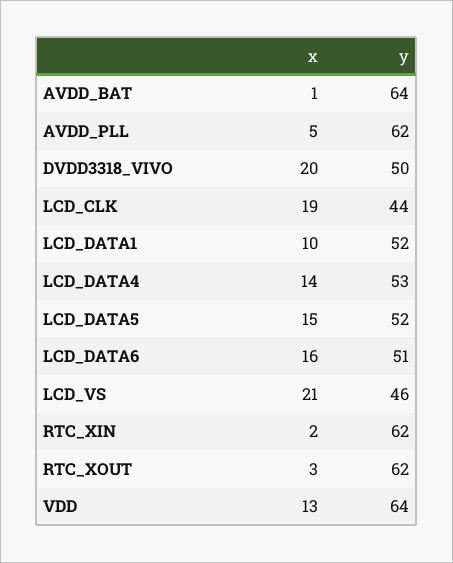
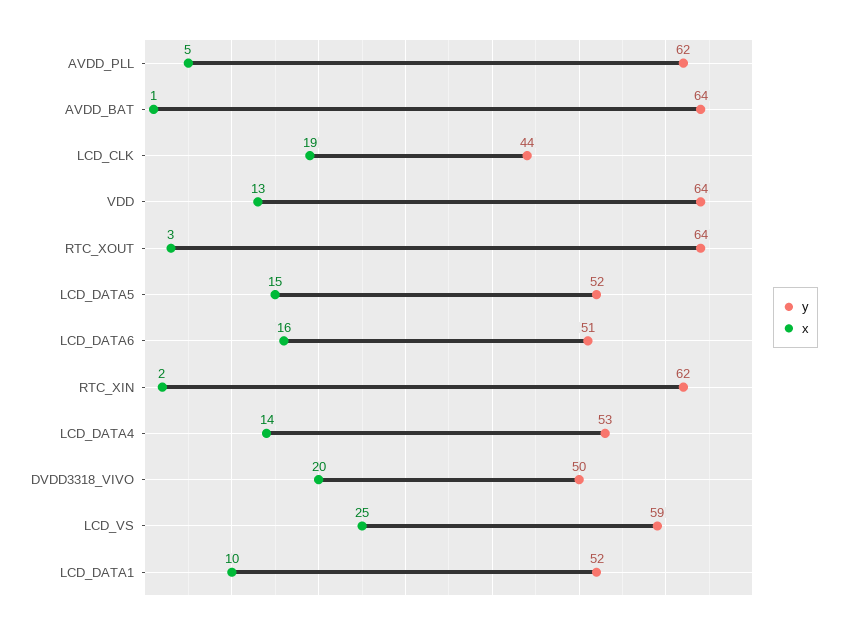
x, LCD_VS: 21 -> 25
y, LCD_VS: 46 -> 59
y, RTC_XOUT: 62 -> 64

